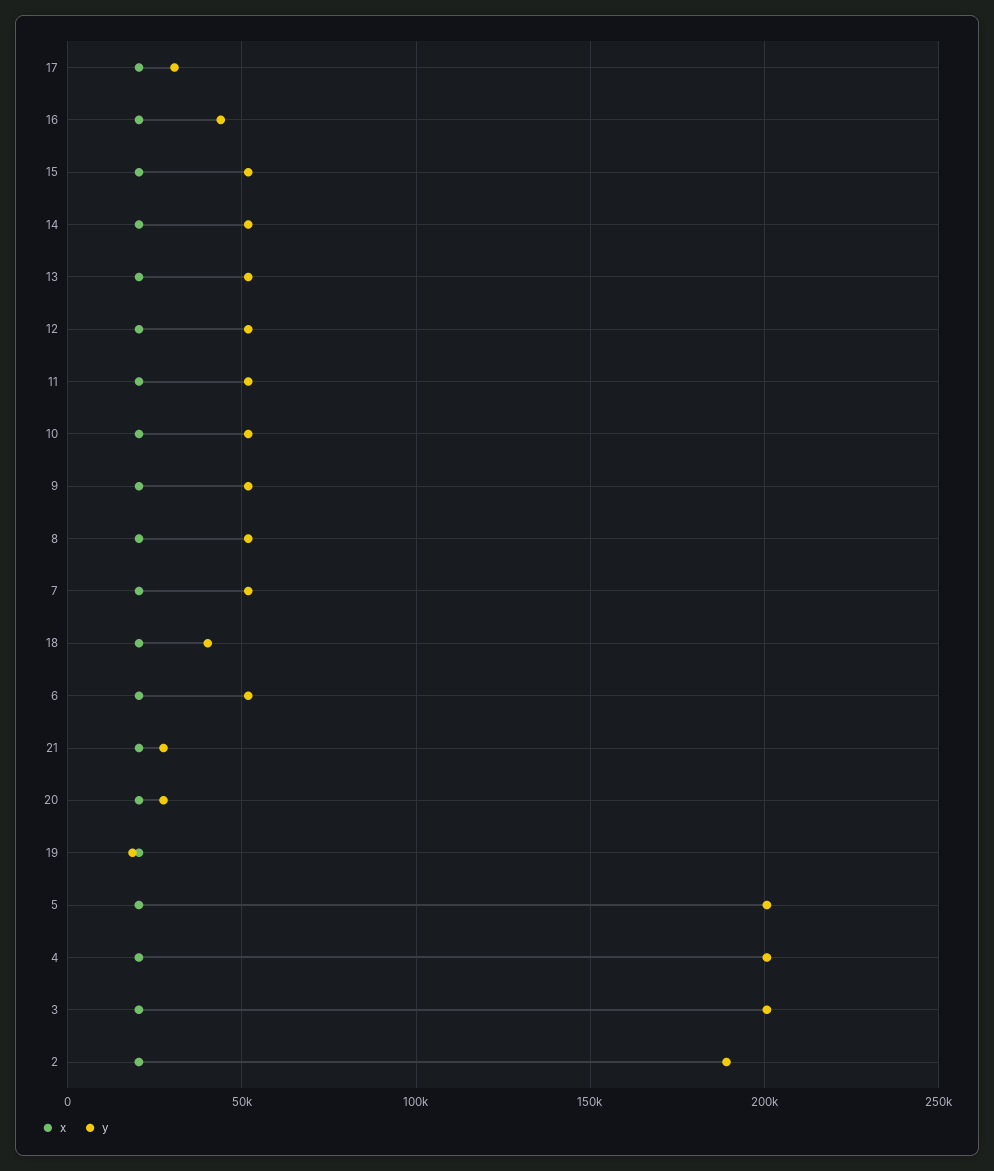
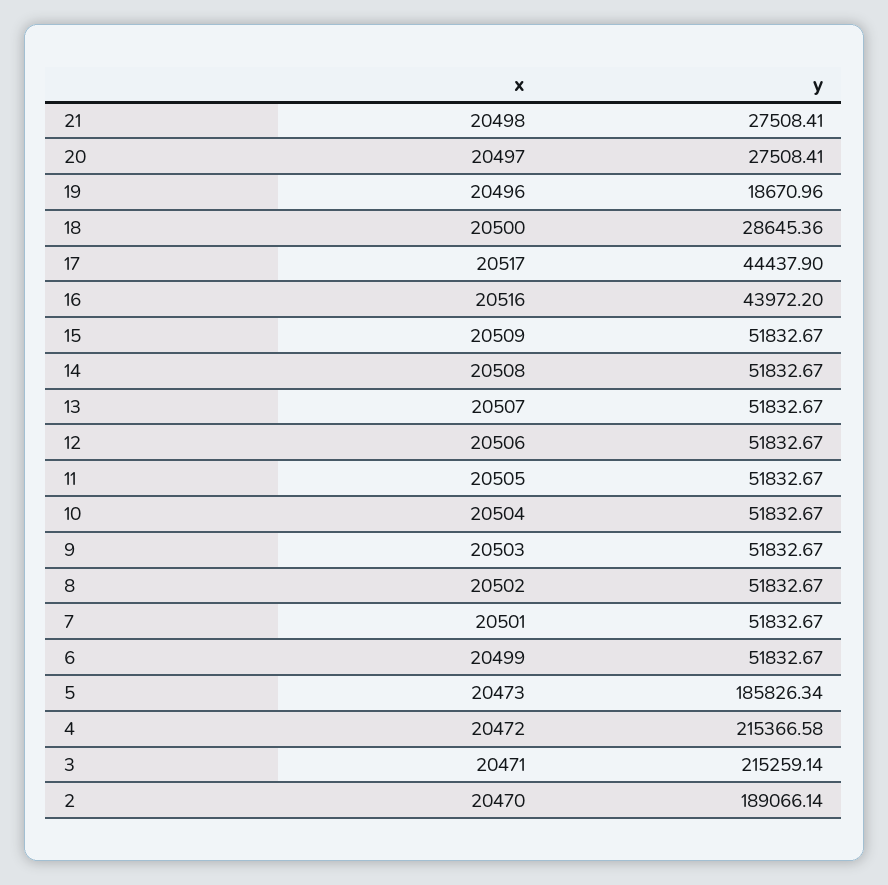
y, 17: 30000 -> 44437.9
y, 18: 40000 -> 28645.36
y, 5: 200000 -> 185826.34
y, 4: 200000 -> 215366.58
y, 3: 200000 -> 215259.14

